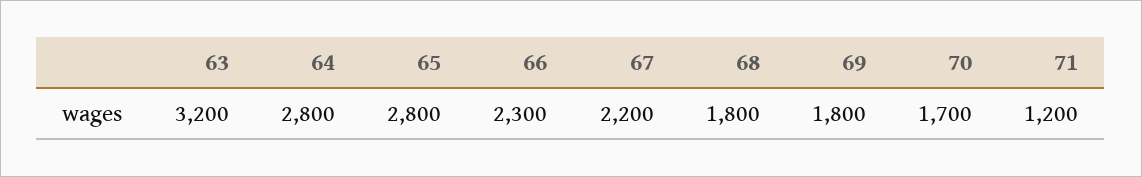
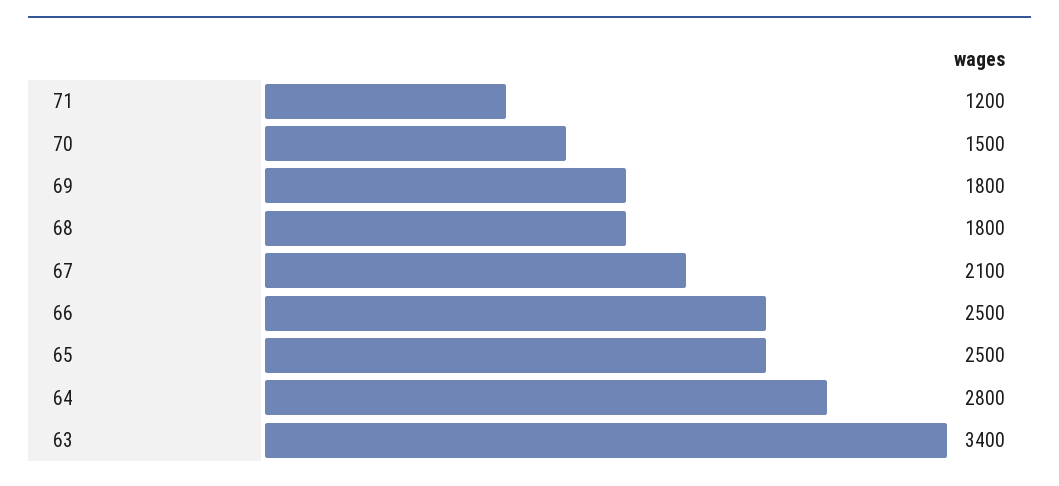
63: 3200 -> 3400
65: 2800 -> 2500
66: 2300 -> 2500
67: 2200 -> 2100
70: 1700 -> 1500

